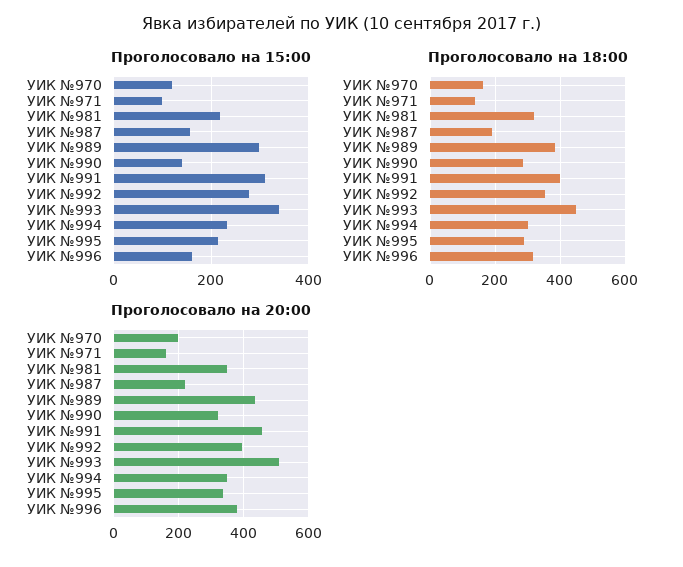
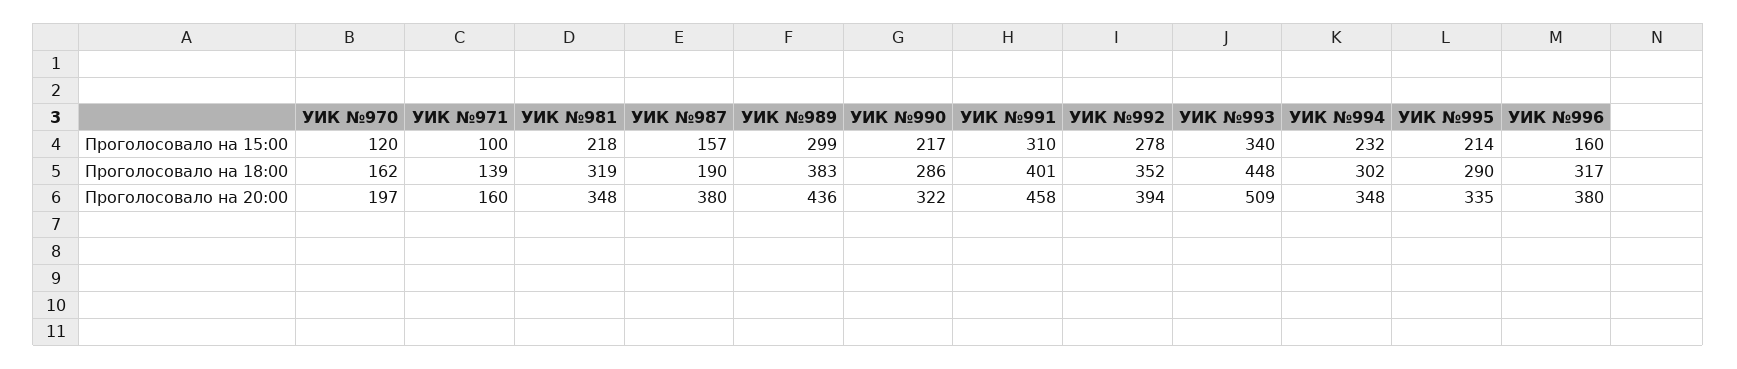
Проголосовало на 15:00, УИК №990: 140 -> 217
Проголосовало на 20:00, УИК №987: 220 -> 380

